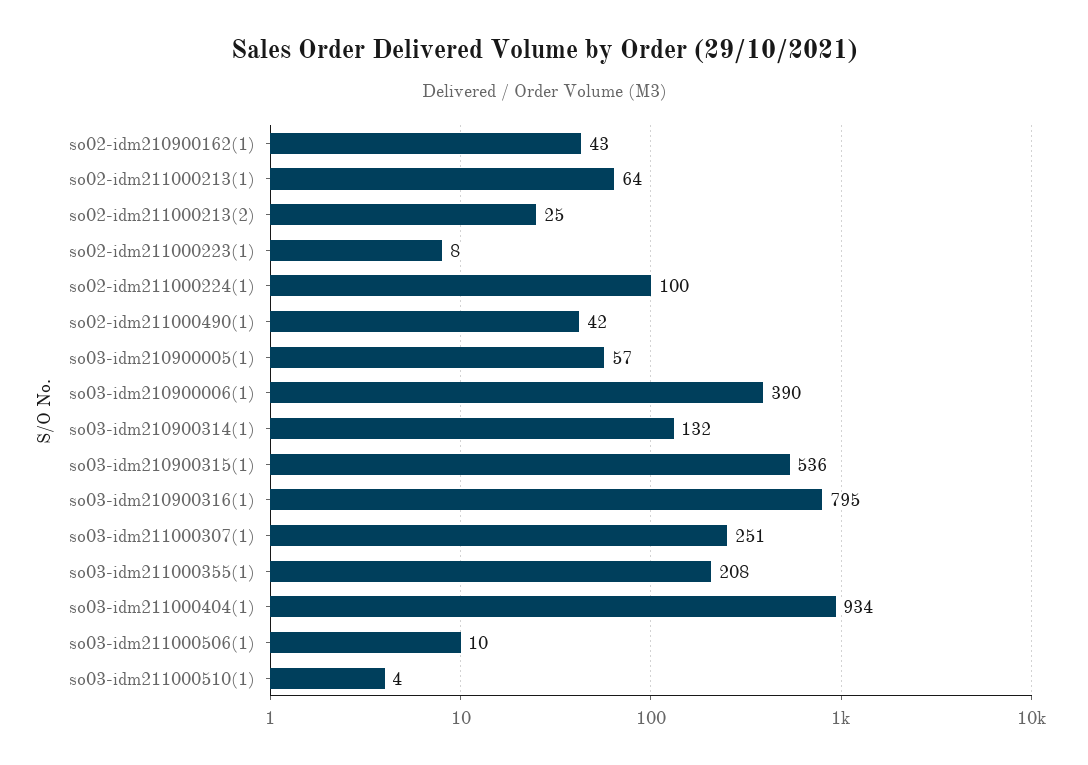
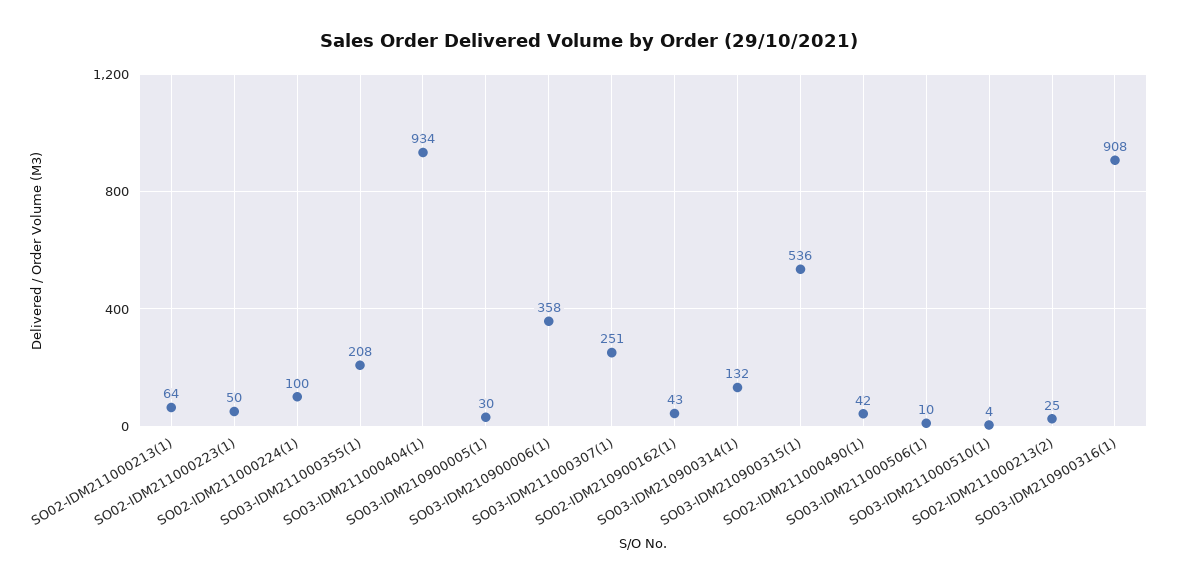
so02-idm211000223(1): 8 -> 50
so03-idm210900005(1): 57 -> 30
so03-idm210900006(1): 390 -> 358
so03-idm210900316(1): 795 -> 908

